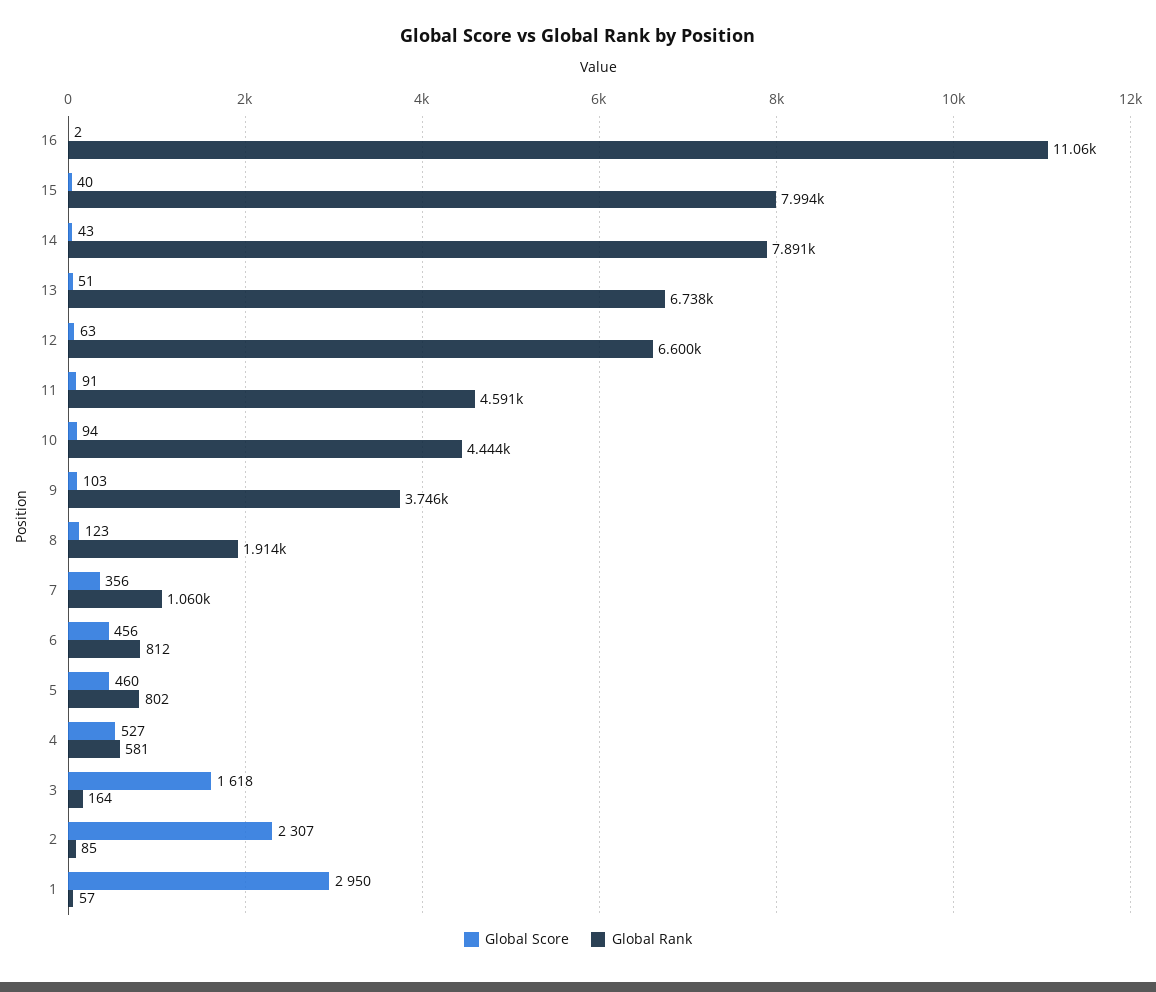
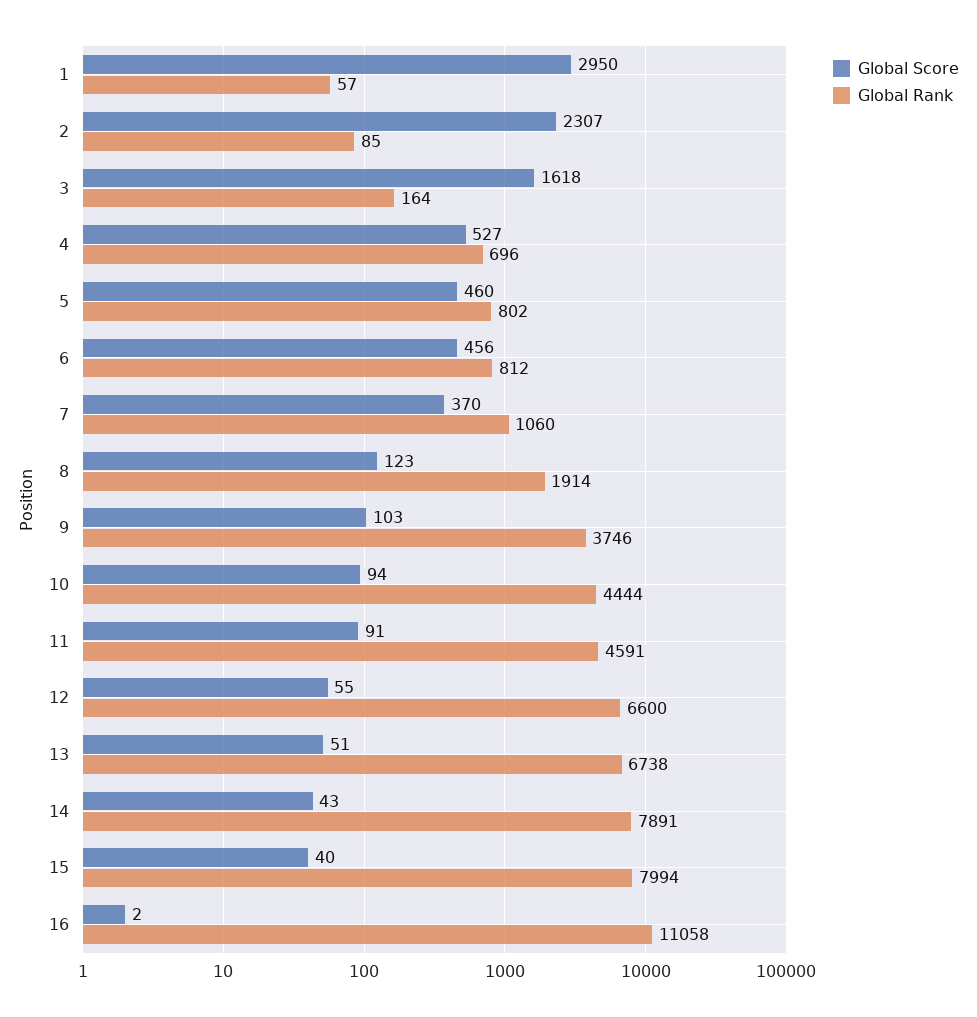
Global Score, 12: 63 -> 55
Global Score, 7: 356 -> 370
Global Rank, 4: 581 -> 696

